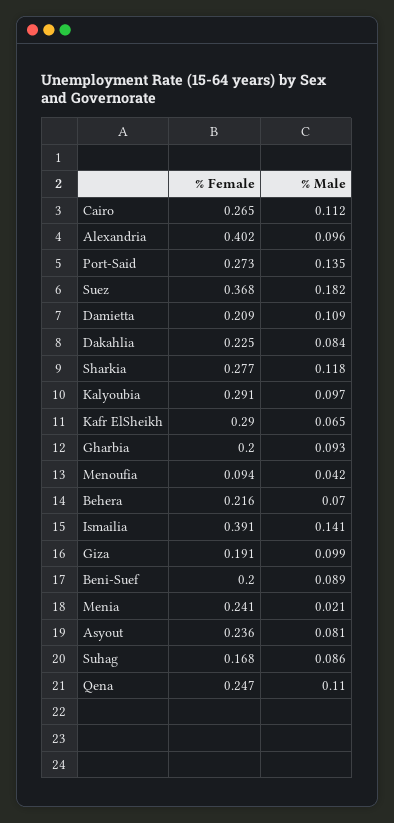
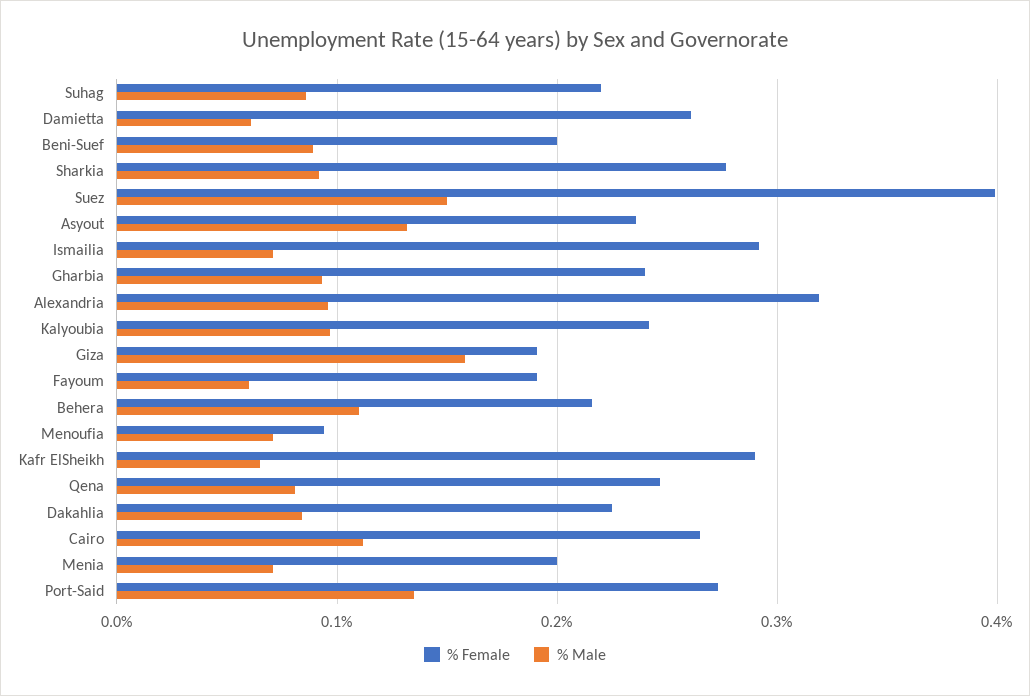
% Female, Alexandria: 0.402 -> 0.32
% Female, Suez: 0.368 -> 0.4
% Male, Suez: 0.182 -> 0.15
% Female, Damietta: 0.209 -> 0.26
% Male, Damietta: 0.109 -> 0.06
% Male, Sharkia: 0.118 -> 0.09
% Female, Kalyoubia: 0.291 -> 0.24
% Female, Gharbia: 0.2 -> 0.24
% Male, Menoufia: 0.042 -> 0.07
% Male, Behera: 0.07 -> 0.11
% Female, Ismailia: 0.391 -> 0.29
% Male, Ismailia: 0.141 -> 0.07
% Male, Giza: 0.099 -> 0.16
% Female, Menia: 0.241 -> 0.2
% Male, Menia: 0.021 -> 0.07
% Male, Asyout: 0.081 -> 0.13
% Female, Suhag: 0.168 -> 0.22
% Male, Qena: 0.11 -> 0.08
% Female, Fayoum: none -> 0.19
% Male, Fayoum: none -> 0.06

